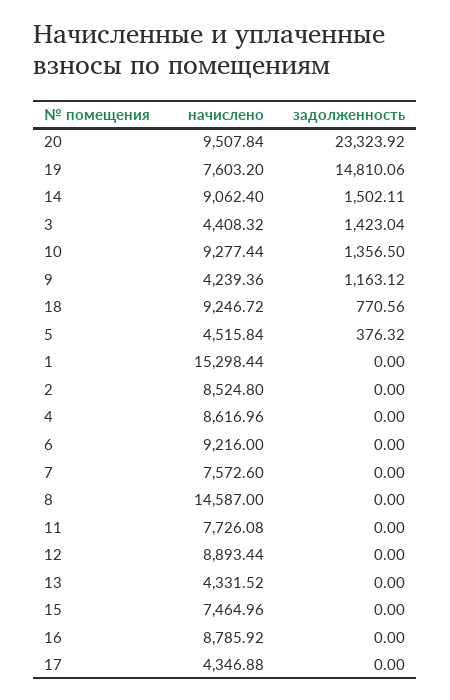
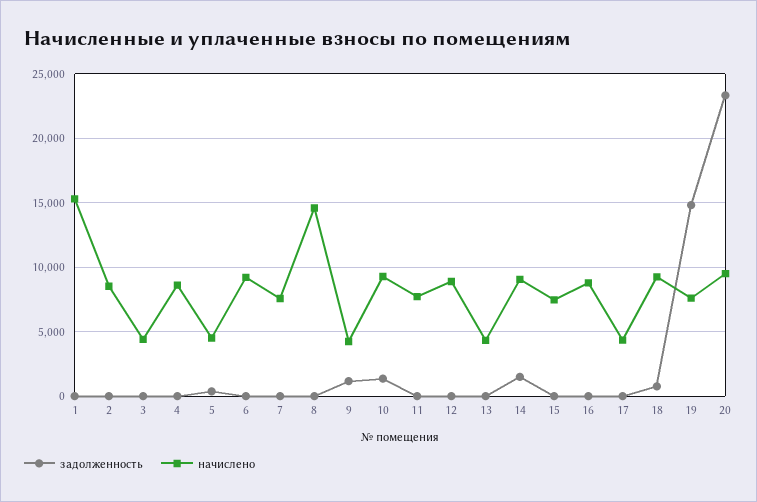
задолженность, 3: 1423.04 -> 0

